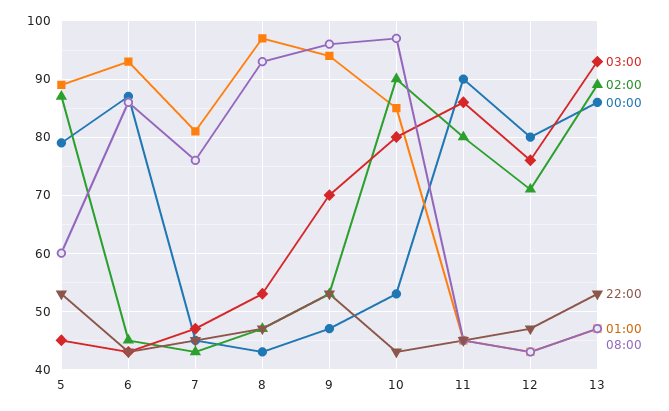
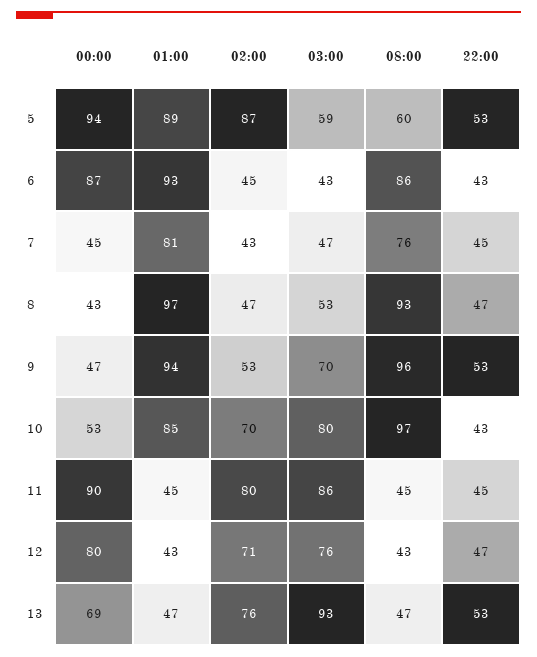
03:00, 5: 45 -> 59
00:00, 5: 80 -> 94
02:00, 10: 90 -> 70
02:00, 13: 90 -> 76
00:00, 13: 85 -> 69

